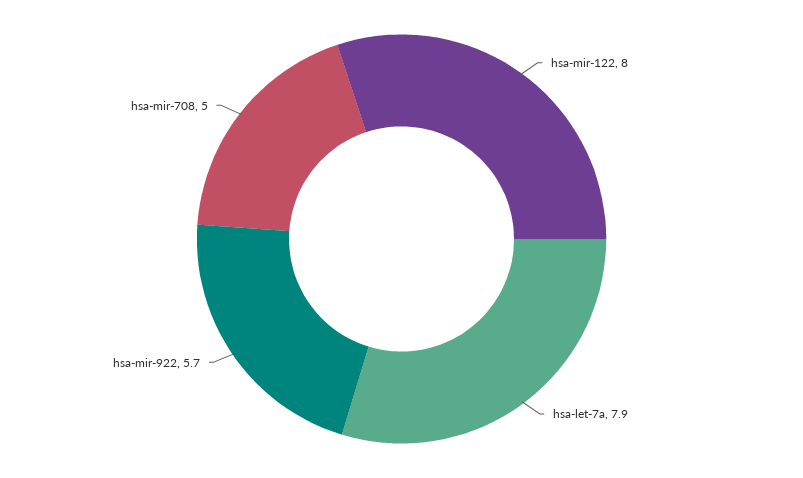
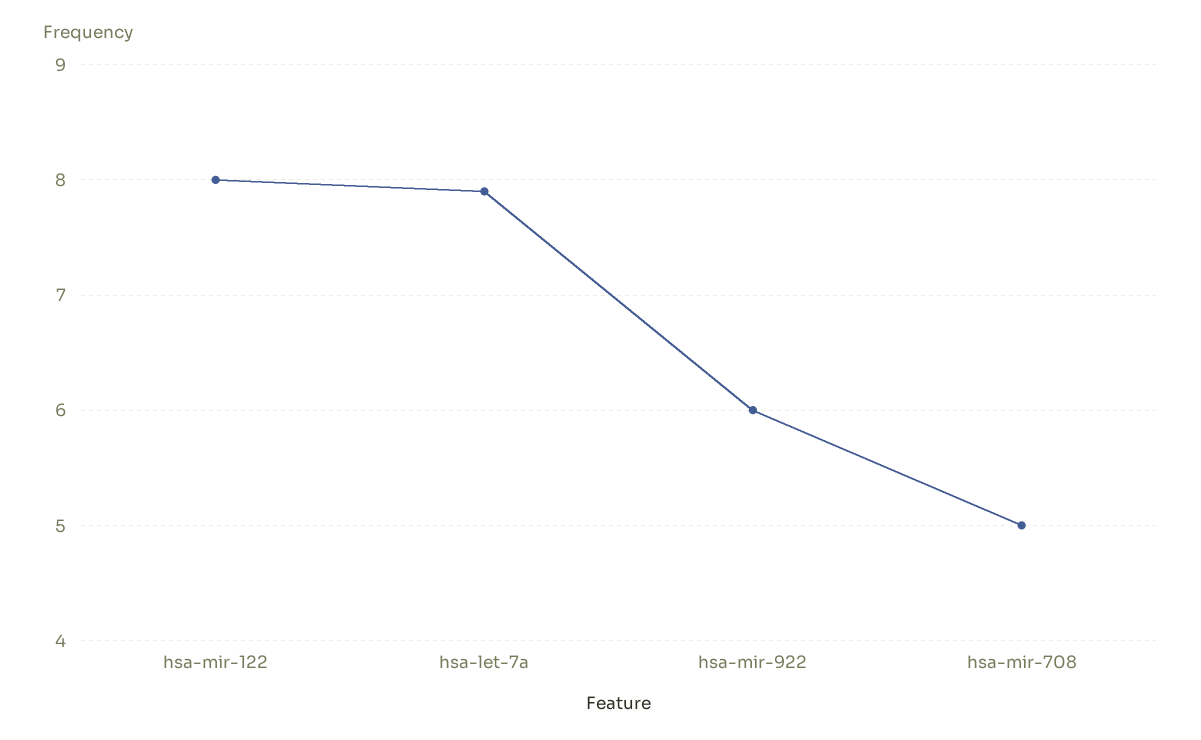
hsa-mir-922: 5.7 -> 6

